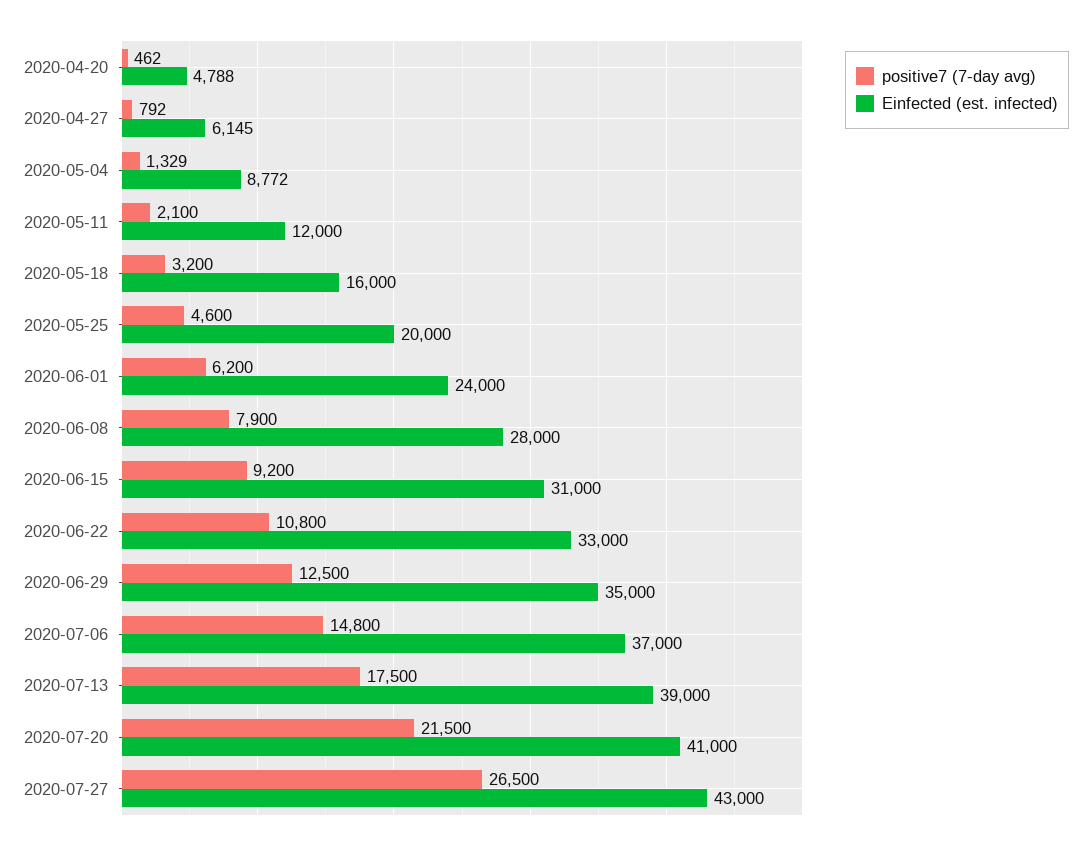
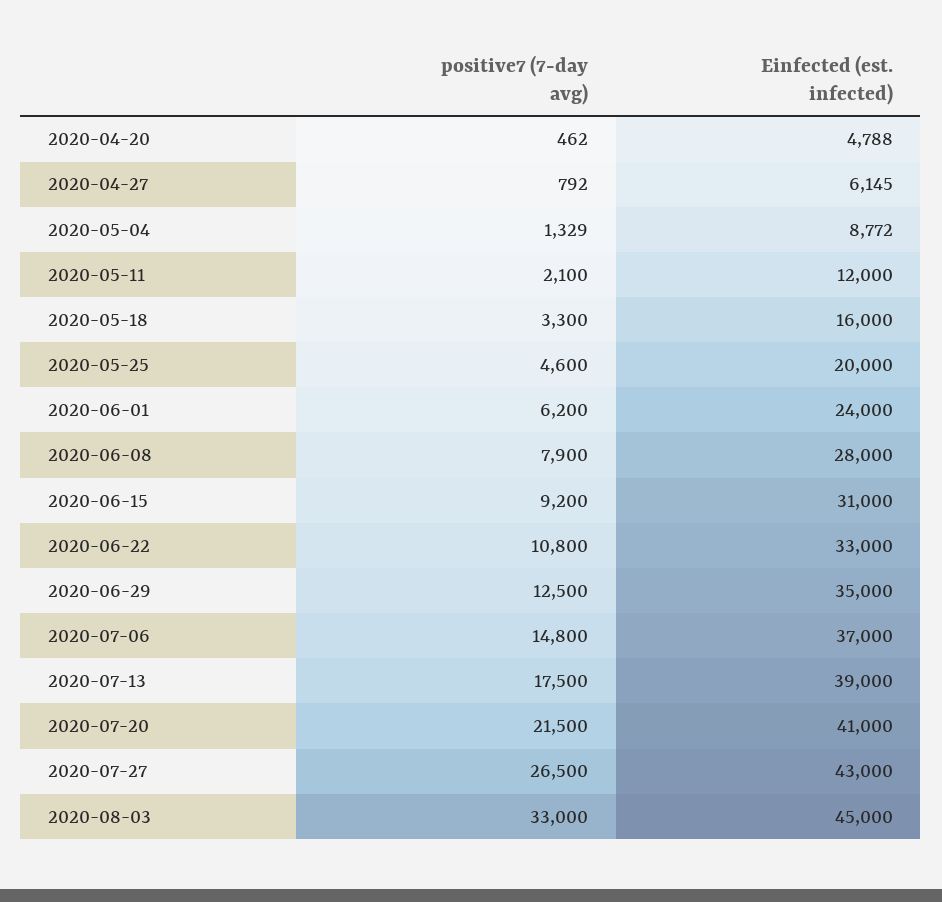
positive7 (7-day avg), 2020-05-18: 3200 -> 3300
positive7 (7-day avg), 2020-08-03: none -> 33000
Einfected (est. infected), 2020-08-03: none -> 45000

